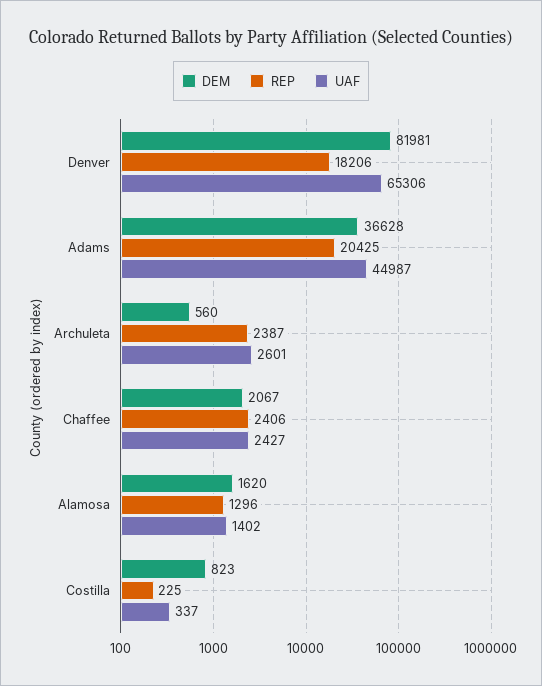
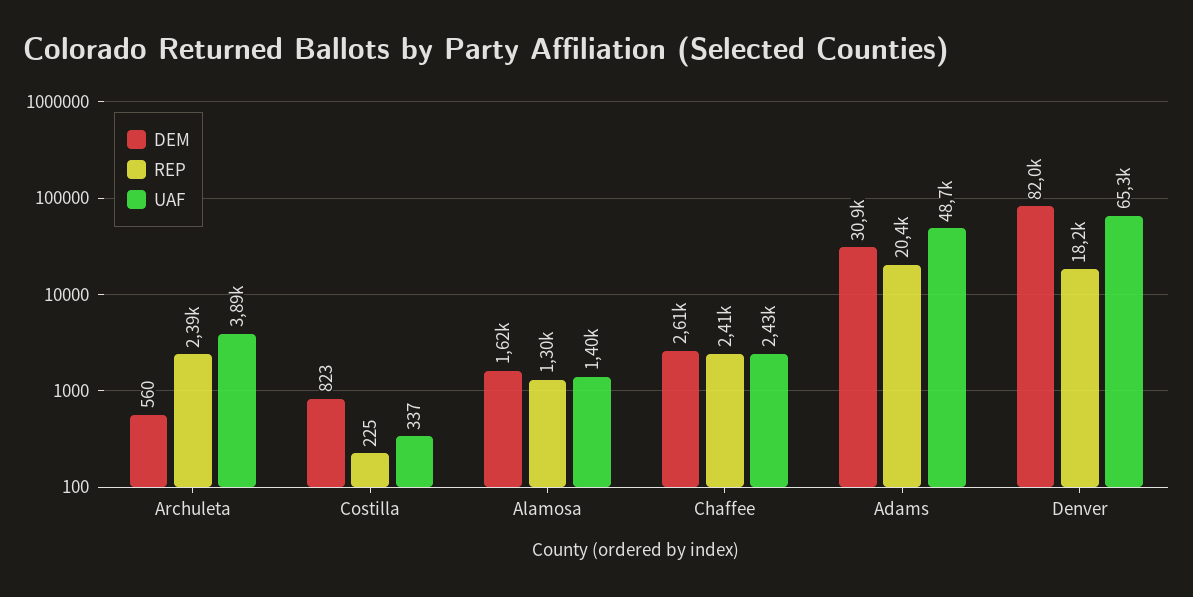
DEM, Adams: 36628 -> 30900
UAF, Adams: 44987 -> 48700
UAF, Archuleta: 2601 -> 3890
DEM, Chaffee: 2067 -> 2610

